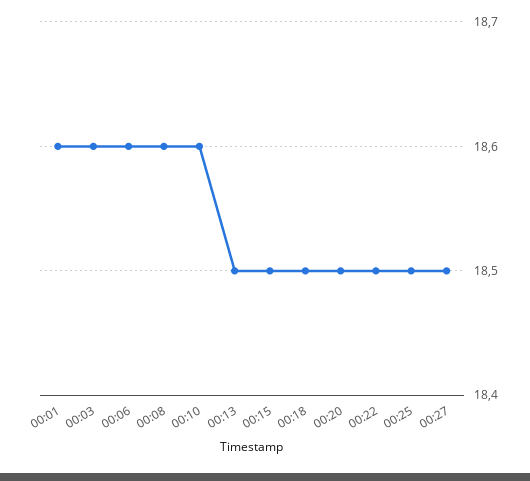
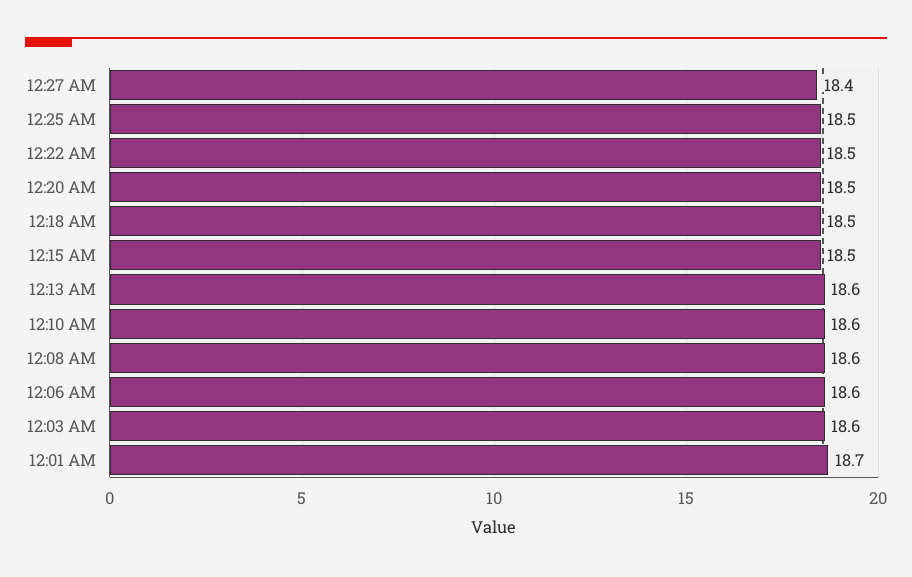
00:01: 18.6 -> 18.7
00:13: 18.5 -> 18.6
00:27: 18.5 -> 18.4

